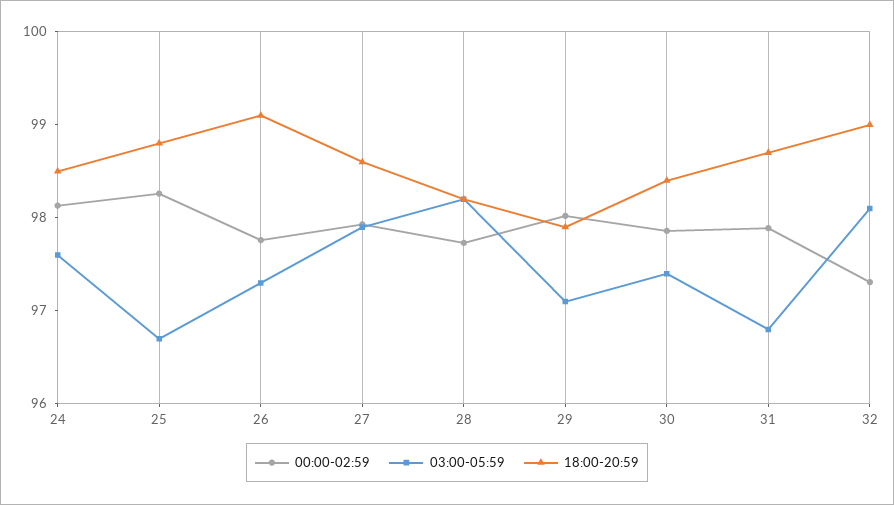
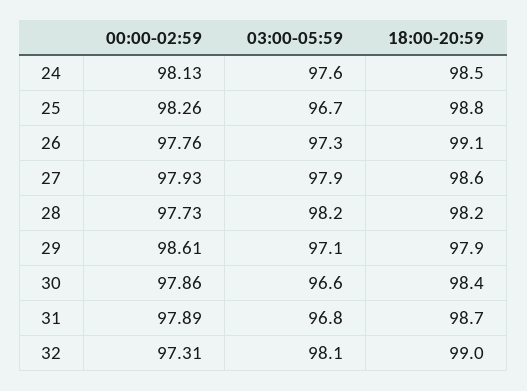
00:00-02:59, 29: 98 -> 98.61
03:00-05:59, 30: 97.4 -> 96.6

